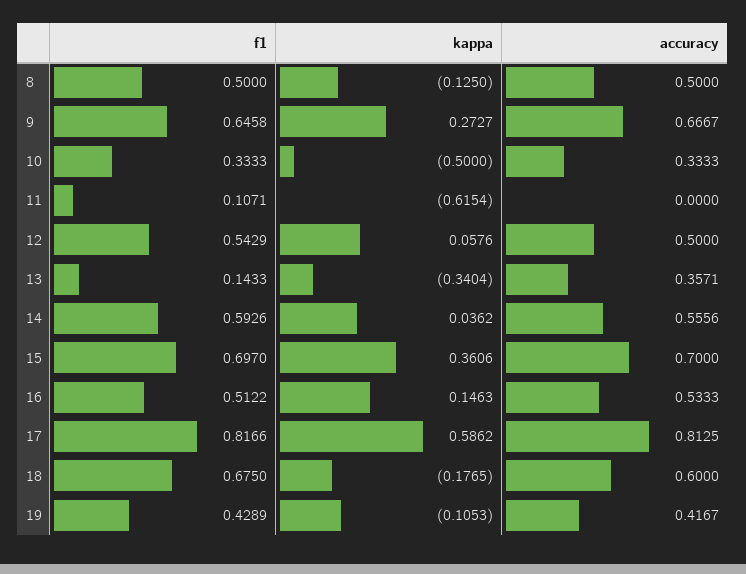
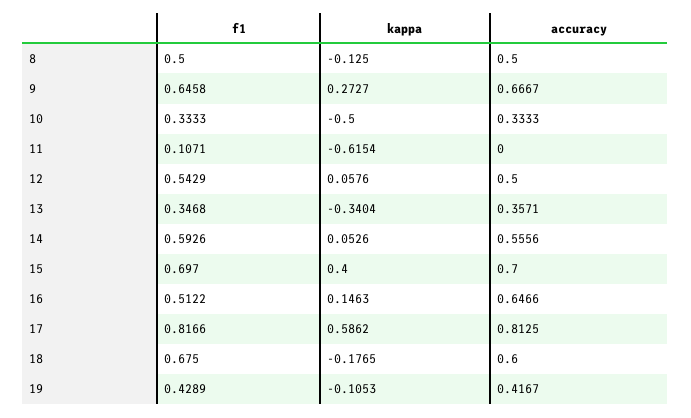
f1, 13: 0.1433 -> 0.3468
kappa, 14: 0.0362 -> 0.0526
kappa, 15: 0.3606 -> 0.4
accuracy, 16: 0.5333 -> 0.6466

